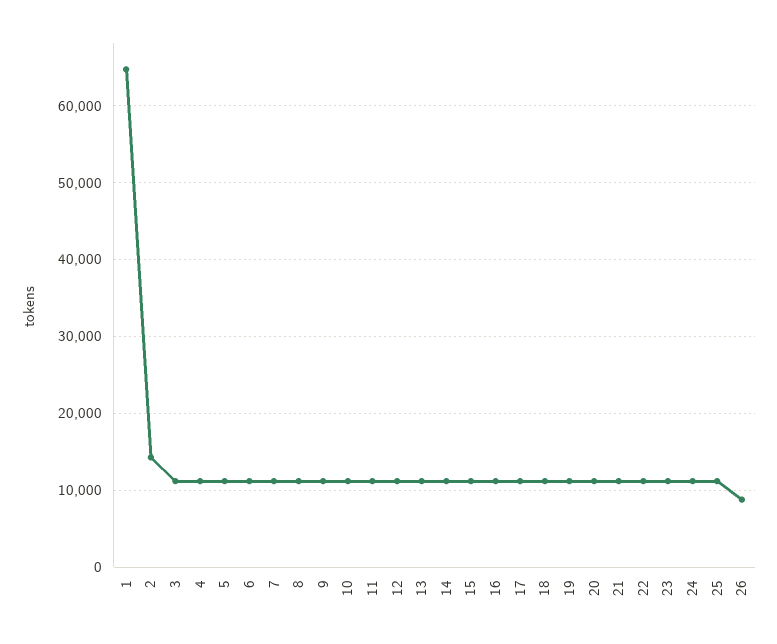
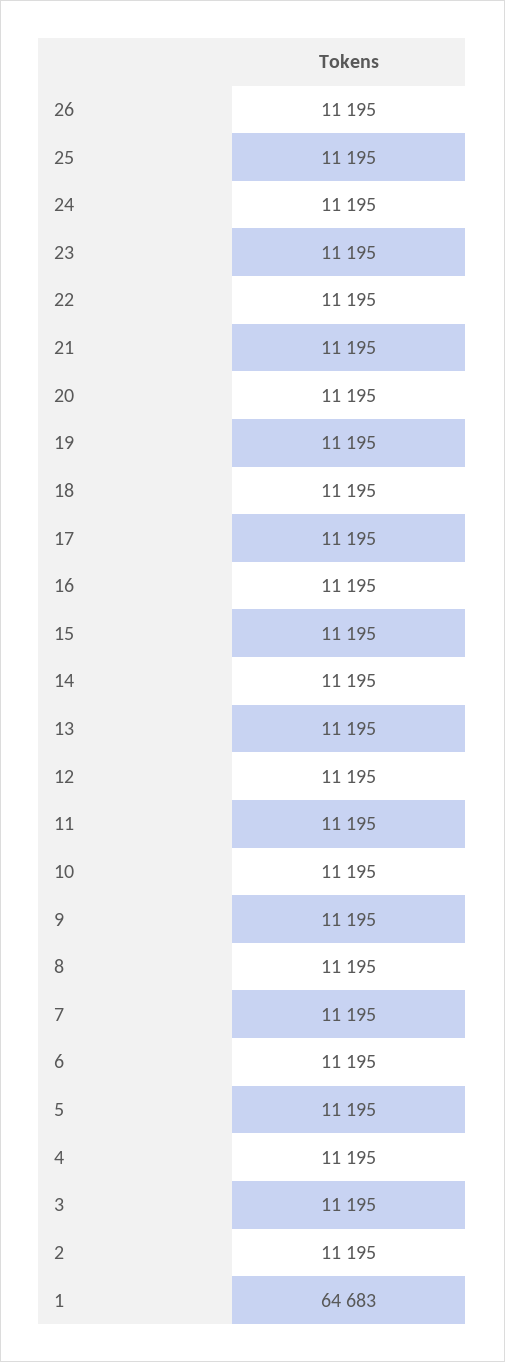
2: 14000 -> 11195
26: 9000 -> 11195

